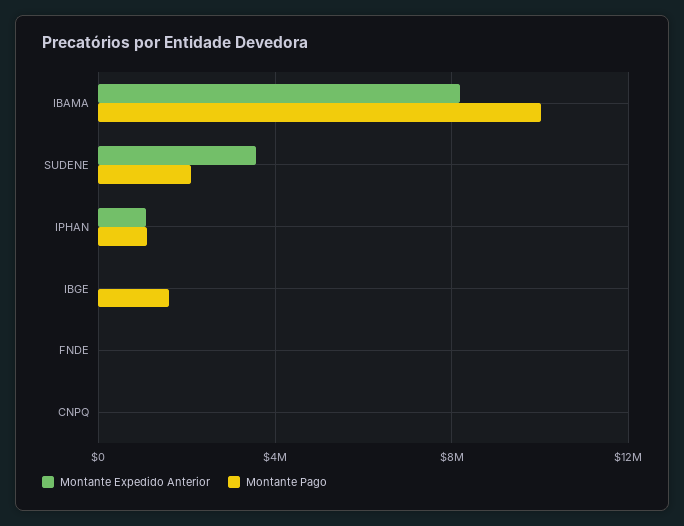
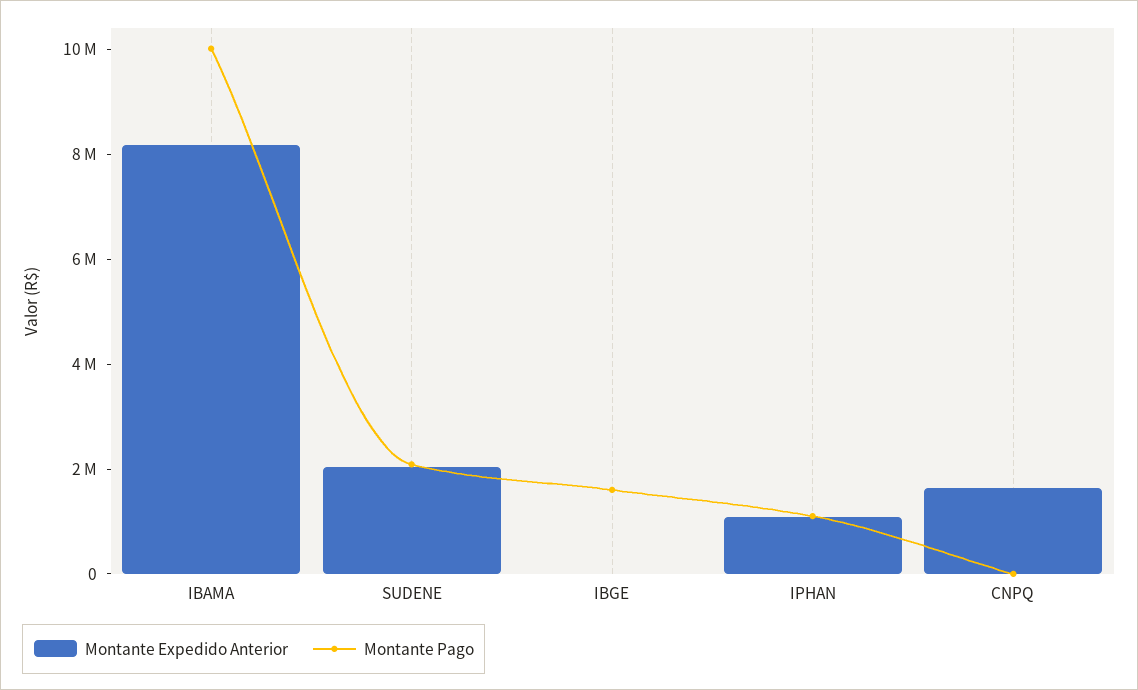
Montante Expedido Anterior, SUDENE: 3500000 -> 2000000
Montante Expedido Anterior, FNDE: 0 -> none
Montante Pago, FNDE: 0 -> none
Montante Expedido Anterior, CNPQ: 0 -> 1500000

